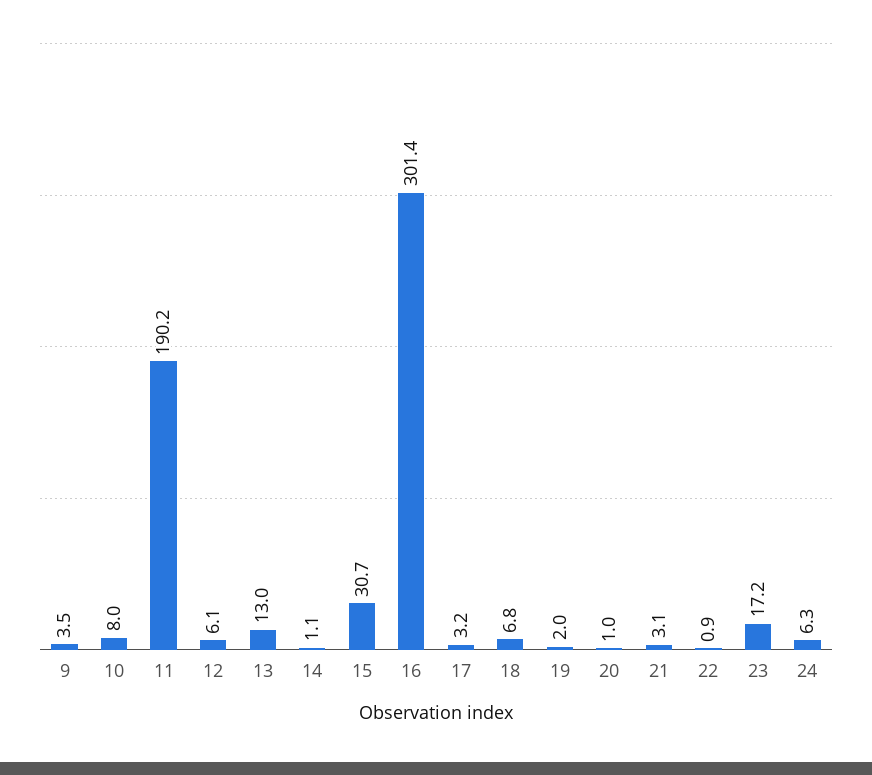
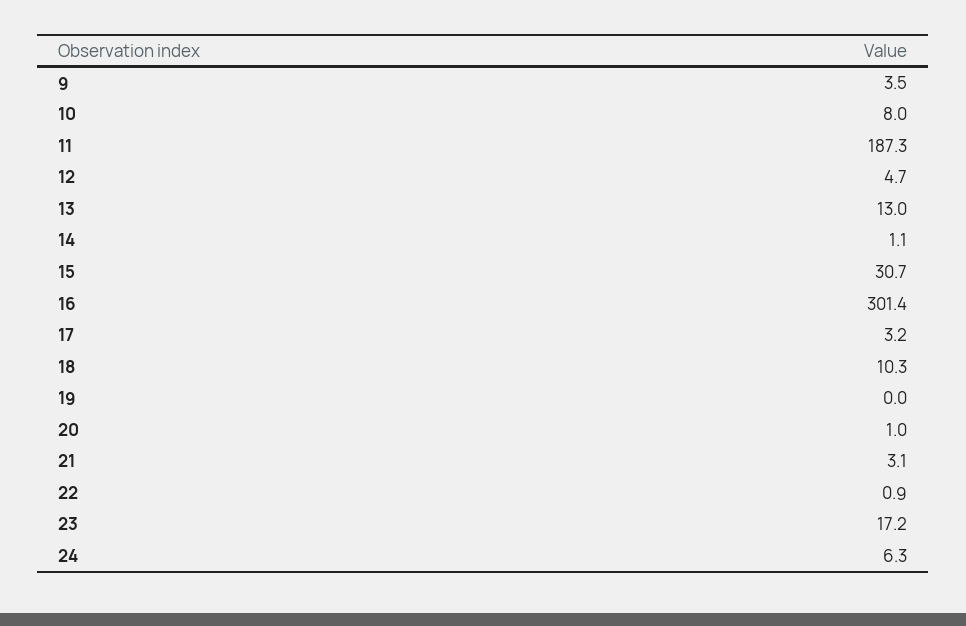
11: 190.2 -> 187.3
12: 6.1 -> 4.7
18: 6.8 -> 10.3
19: 2 -> 0

